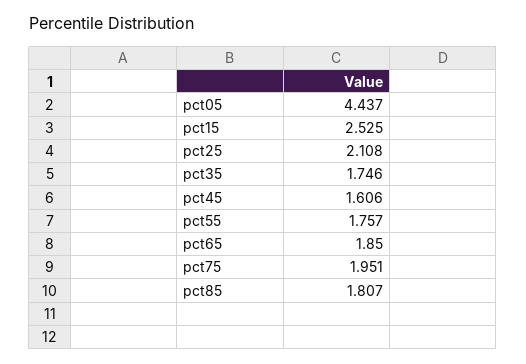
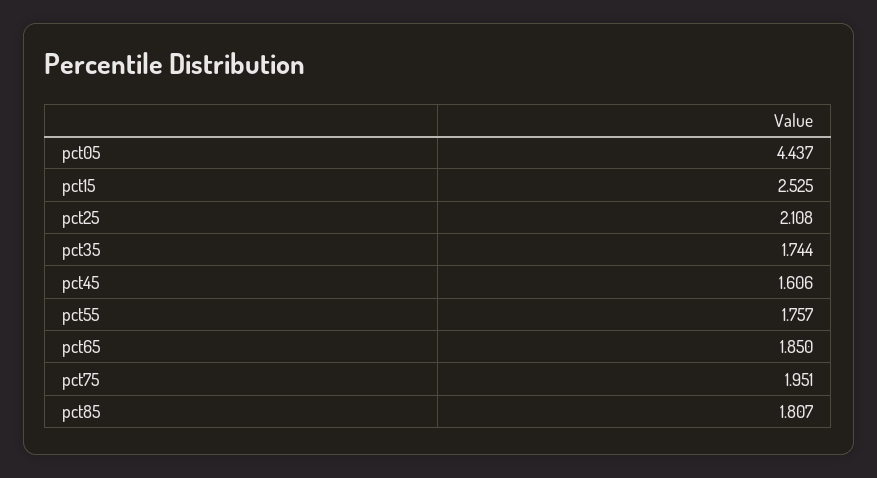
pct35: 1.746 -> 1.744

